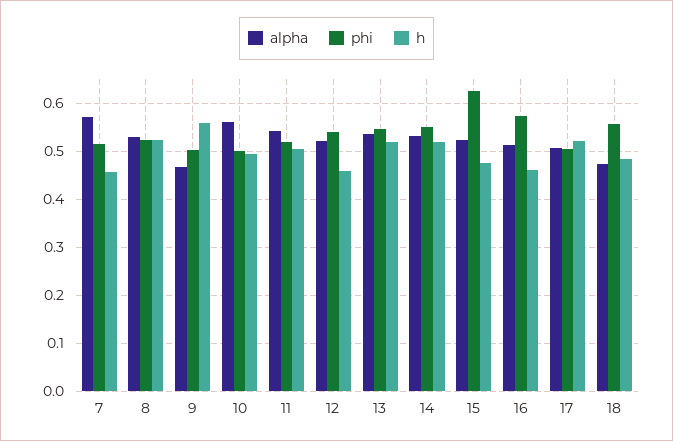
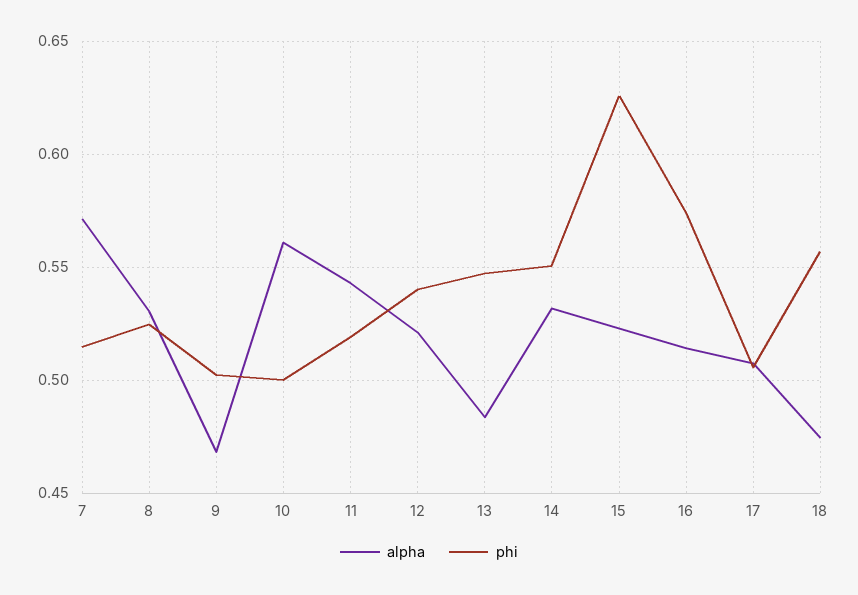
h, 7: 0.46 -> none
h, 8: 0.52 -> none
h, 9: 0.56 -> none
h, 10: 0.5 -> none
h, 11: 0.5 -> none
h, 12: 0.46 -> none
alpha, 13: 0.54 -> 0.485
h, 13: 0.52 -> none
h, 14: 0.52 -> none
h, 15: 0.48 -> none
h, 16: 0.46 -> none
h, 17: 0.52 -> none
h, 18: 0.48 -> none

